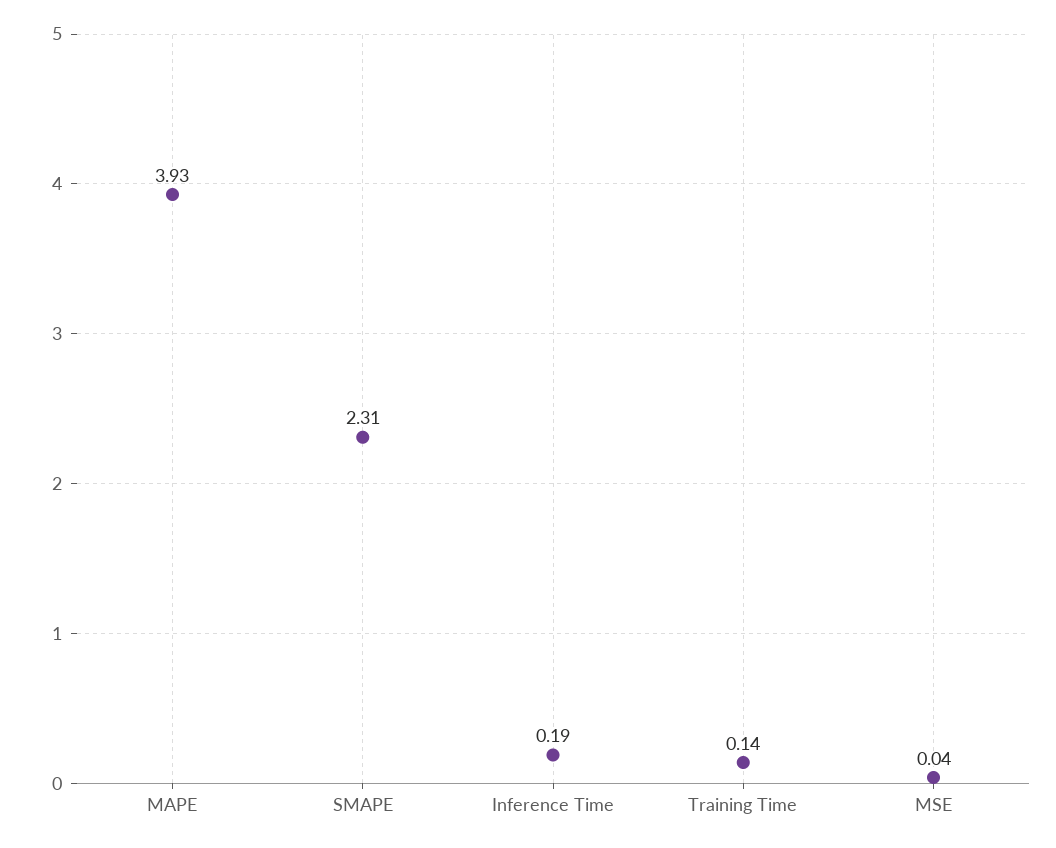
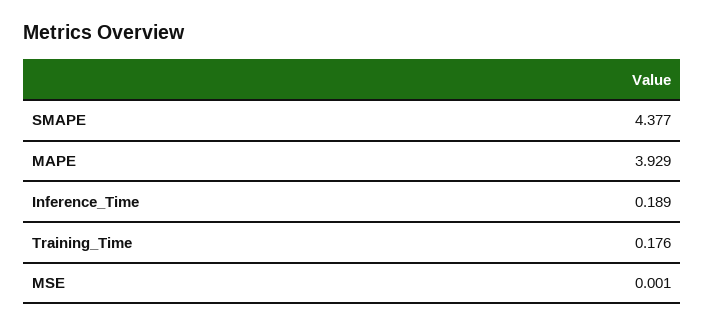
SMAPE: 2.31 -> 4.377
Training Time: 0.14 -> 0.176
MSE: 0.04 -> 0.001

